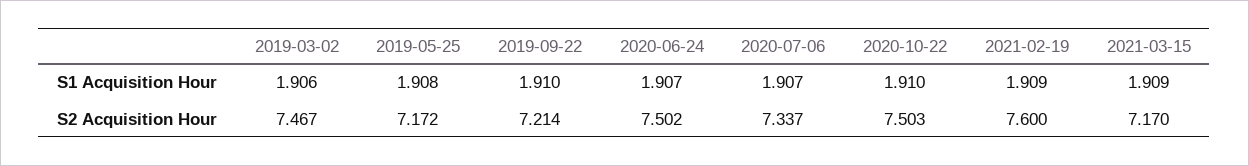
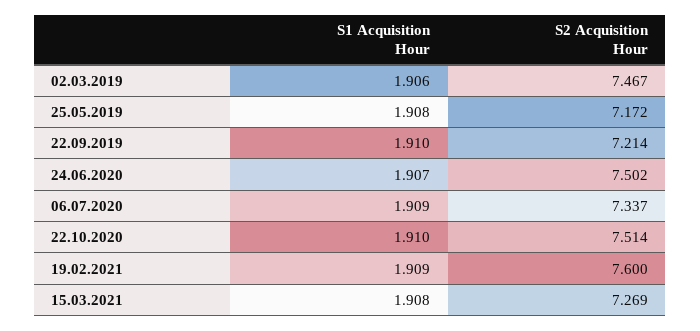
2020-07-06, S1 Acquisition Hour: 1.907 -> 1.909
2021-03-15, S1 Acquisition Hour: 1.909 -> 1.908
2020-10-22, S2 Acquisition Hour: 7.503 -> 7.514
2021-03-15, S2 Acquisition Hour: 7.17 -> 7.269

